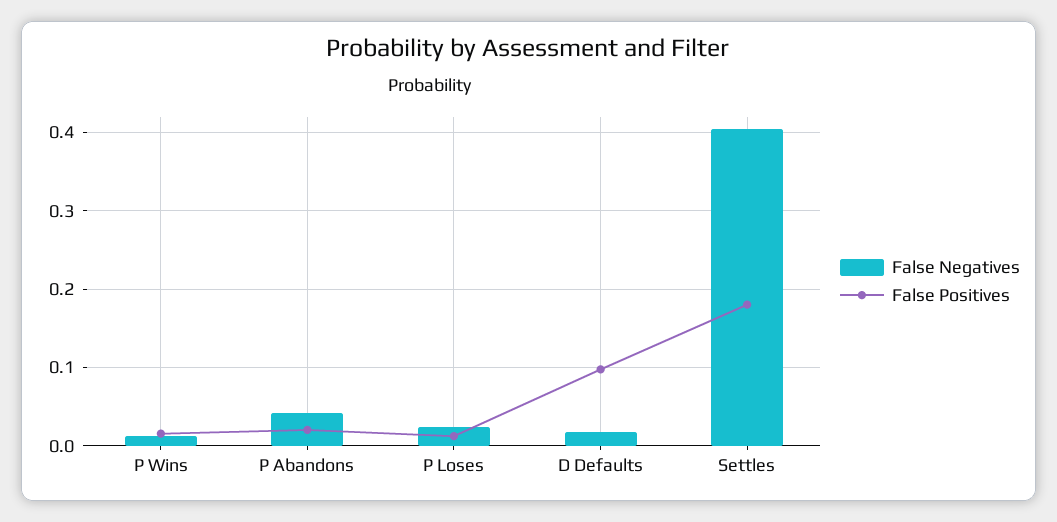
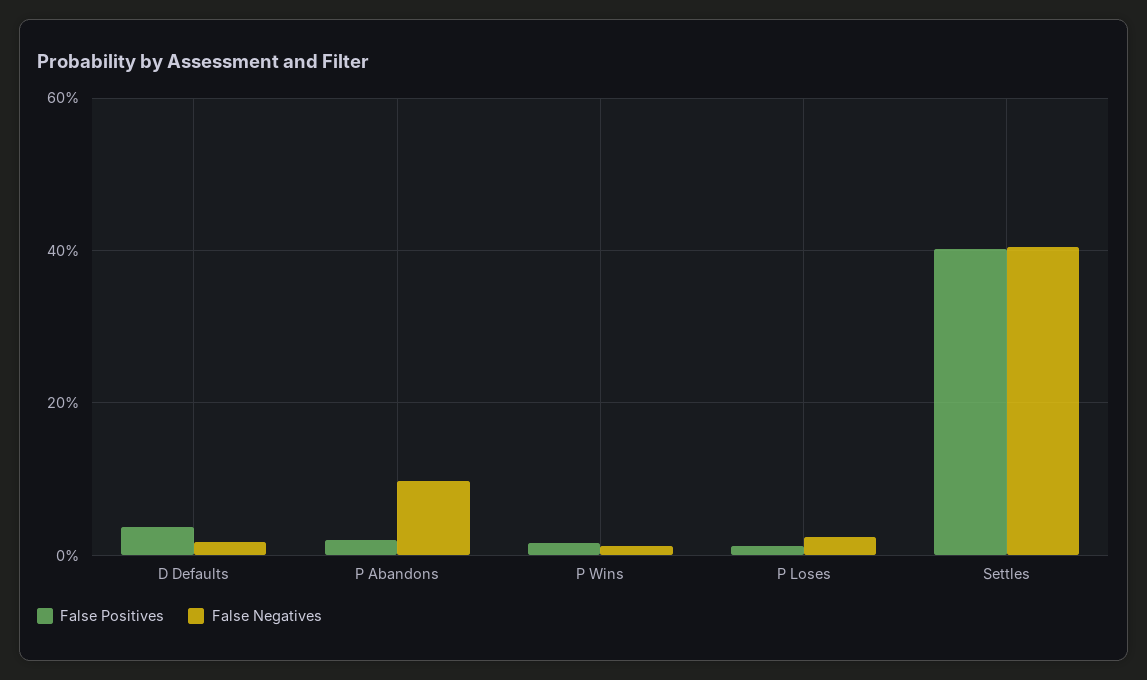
False Negatives, P Abandons: 0.04 -> 0.1
False Positives, D Defaults: 0.1 -> 0.04
False Positives, Settles: 0.18 -> 0.4

